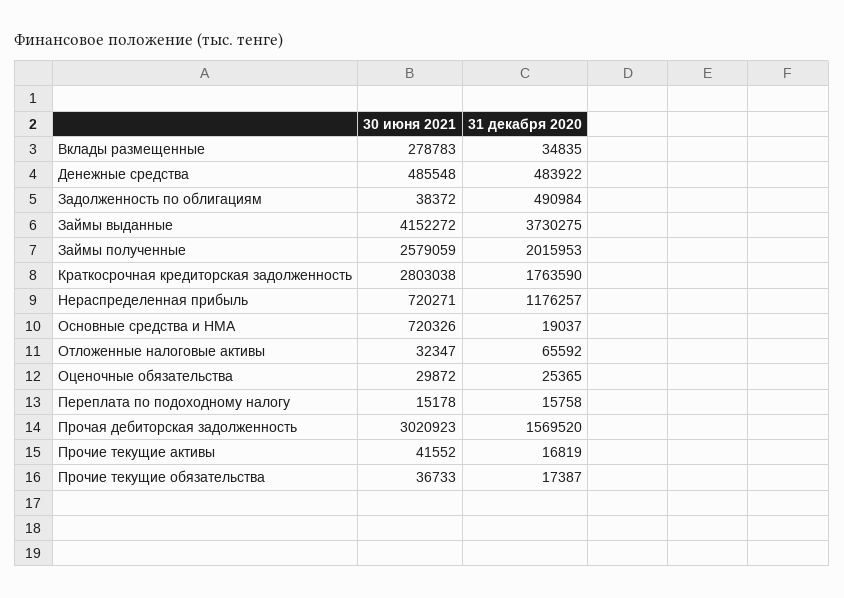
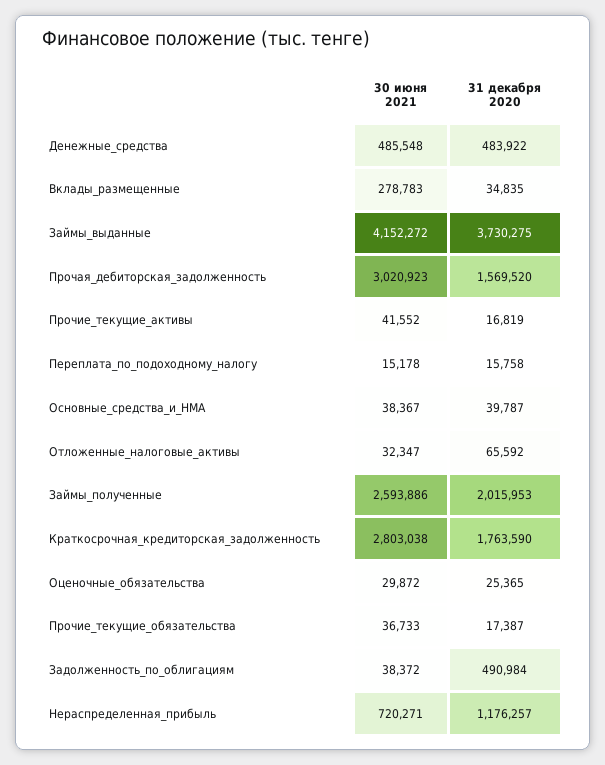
30 июня 2021, Займы полученные: 2579059 -> 2593886
30 июня 2021, Основные средства и НМА: 720326 -> 38367
31 декабря 2020, Основные средства и НМА: 19037 -> 39787

